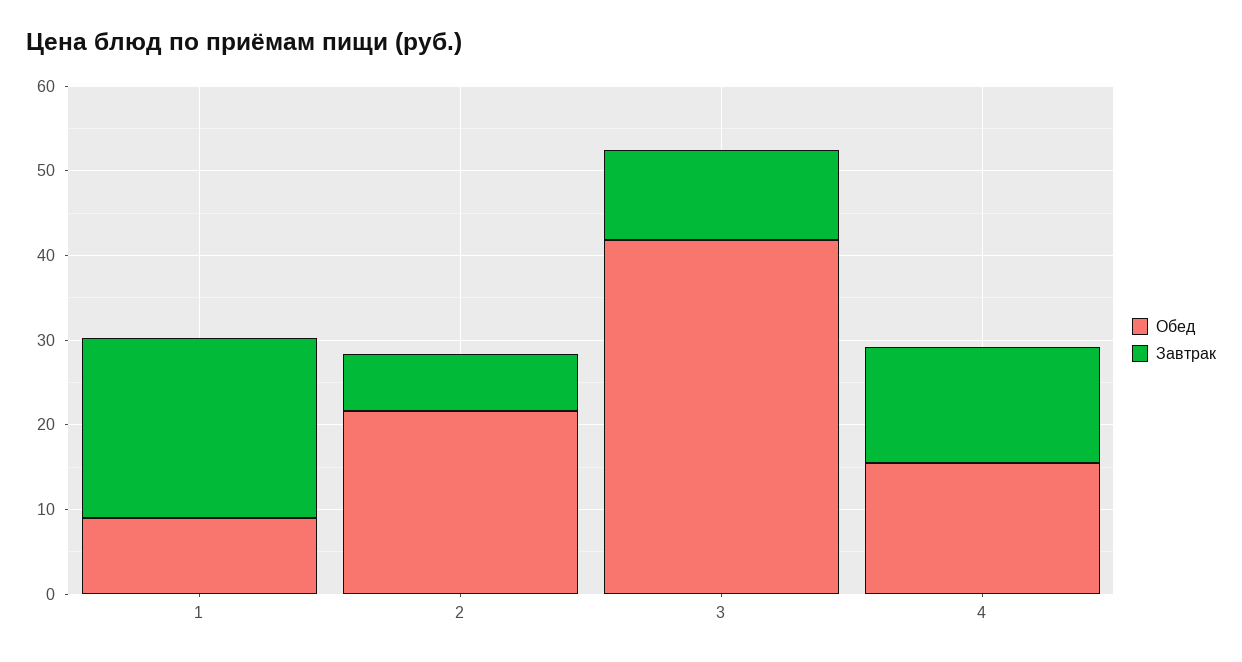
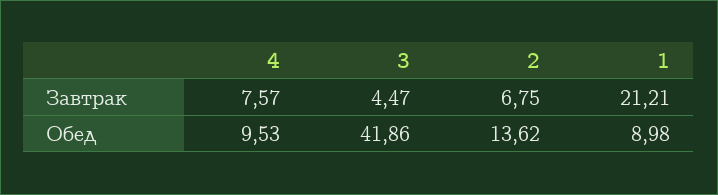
Обед, 2: 22 -> 13.62
Завтрак, 3: 10 -> 4.47
Обед, 4: 16 -> 9.53
Завтрак, 4: 14 -> 7.57

